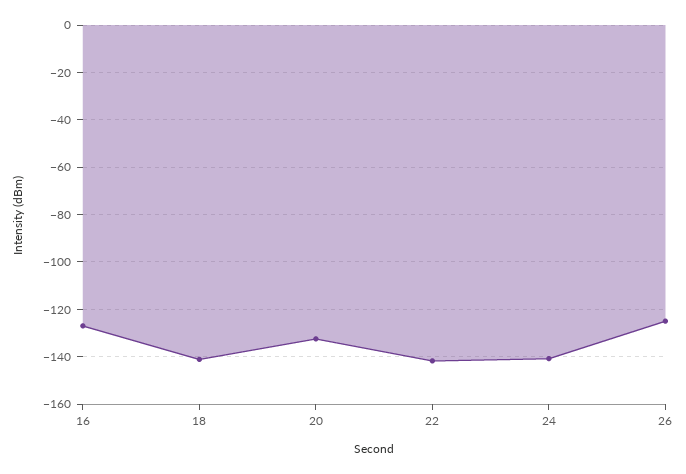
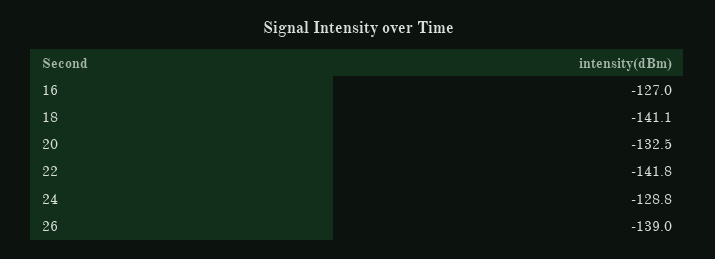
24: -140 -> -128.8
26: -125 -> -139

